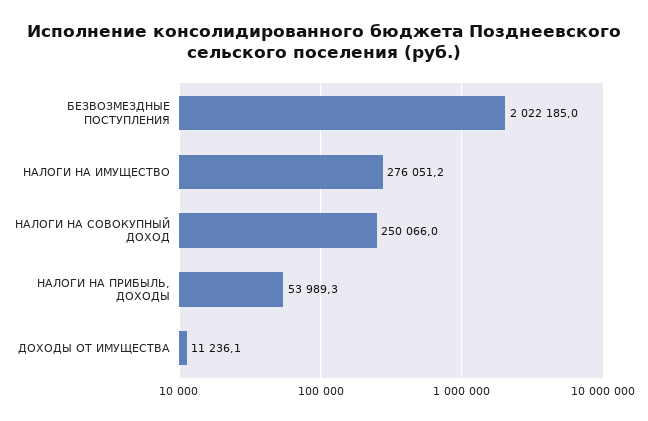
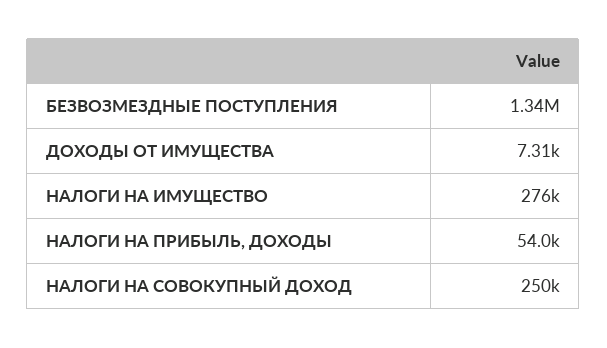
БЕЗВОЗМЕЗДНЫЕ ПОСТУПЛЕНИЯ: 2022185 -> 1340000
ДОХОДЫ ОТ ИМУЩЕСТВА: 11236.1 -> 7310

